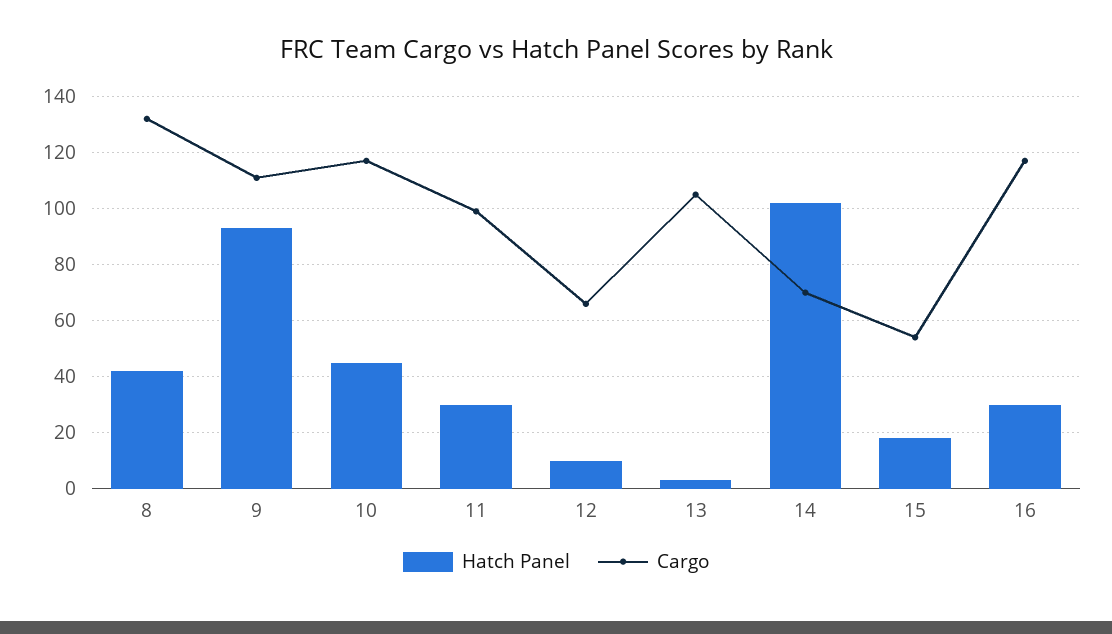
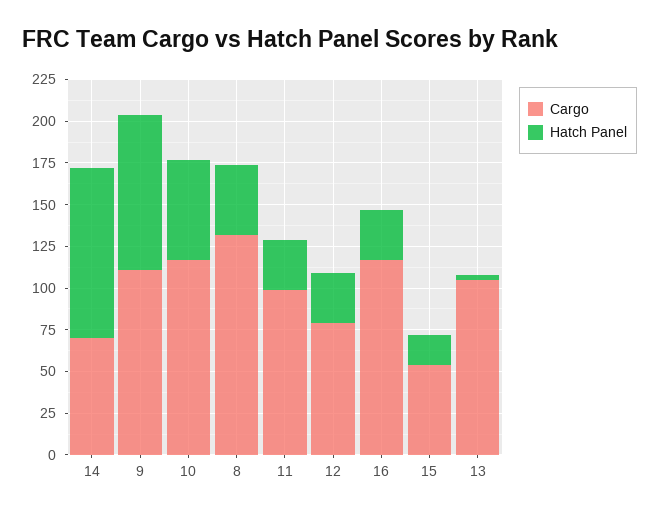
Hatch Panel, 10: 45 -> 60
Hatch Panel, 12: 10 -> 30
Cargo, 12: 65 -> 80

